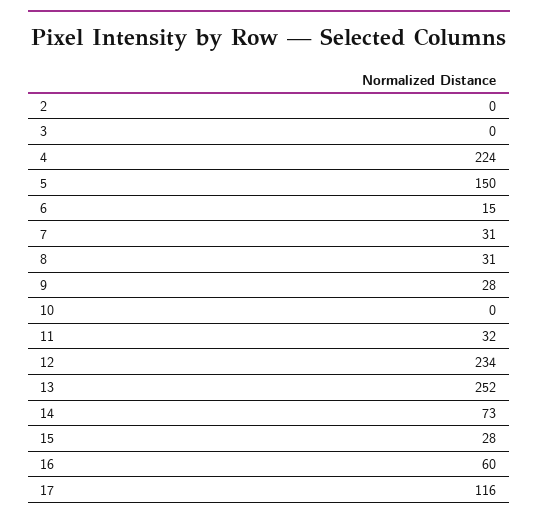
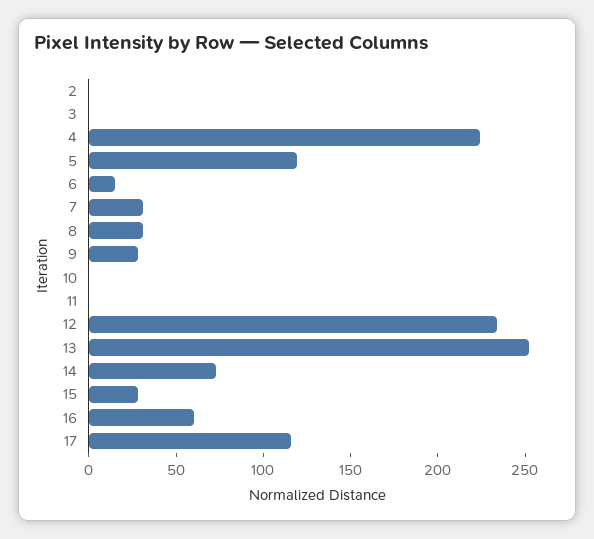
5: 150 -> 120
11: 32 -> 0

